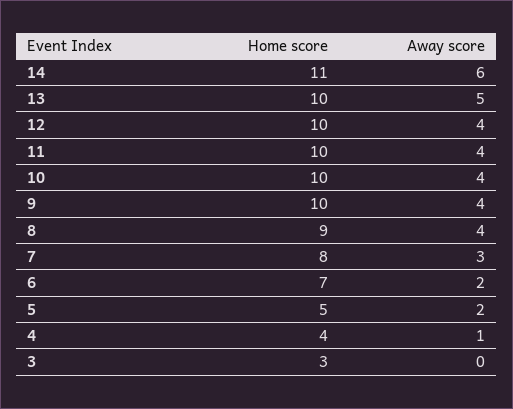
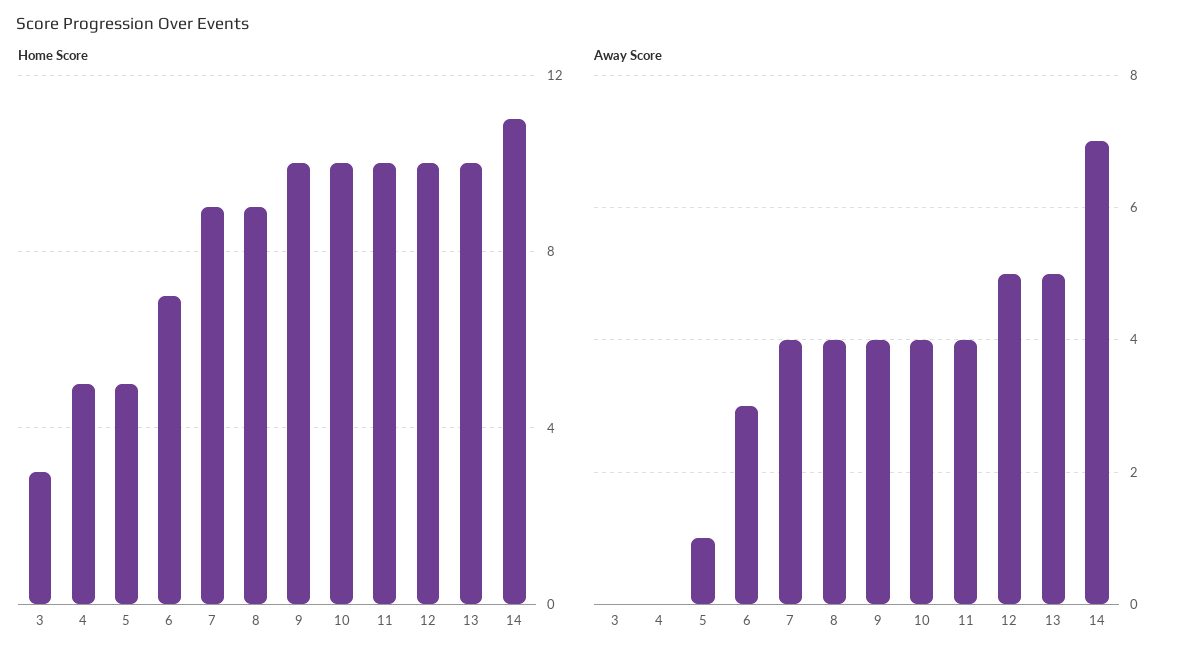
Away score, 14: 6 -> 7
Away score, 12: 4 -> 5
Home score, 7: 8 -> 9
Away score, 7: 3 -> 4
Away score, 6: 2 -> 3
Away score, 5: 2 -> 1
Home score, 4: 4 -> 5
Away score, 4: 1 -> 0

